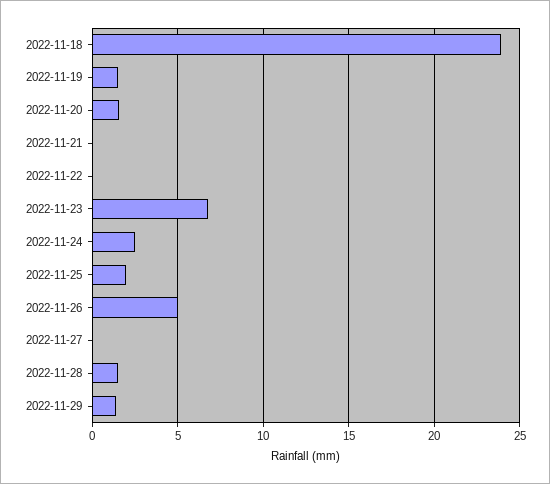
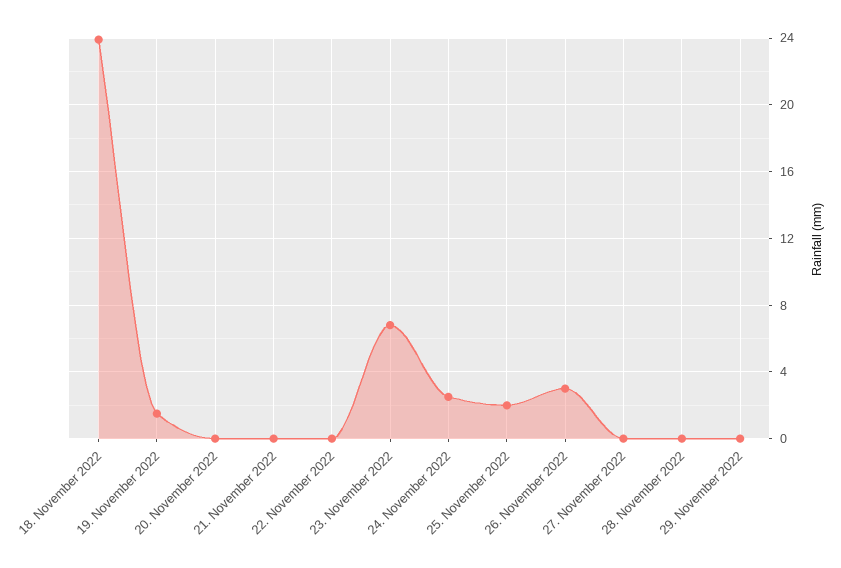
2022-11-20: 1.5 -> 0
2022-11-26: 5 -> 3
2022-11-28: 1.5 -> 0
2022-11-29: 1.5 -> 0

